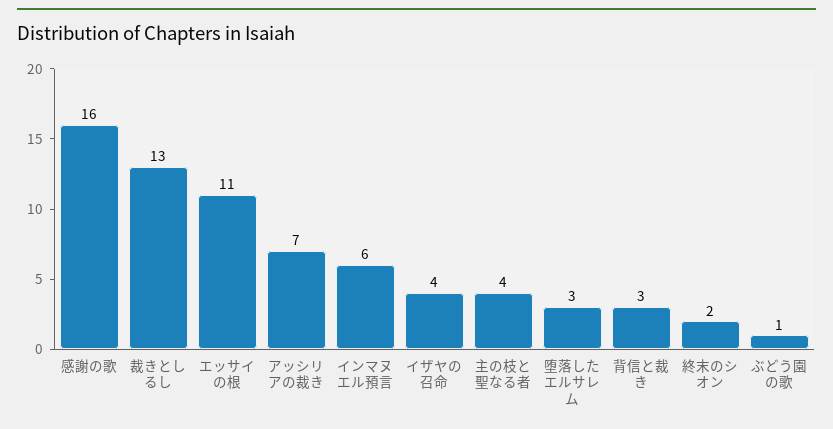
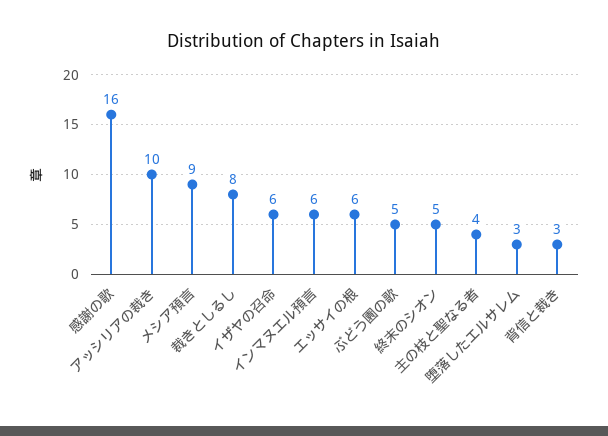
裁きとしるし: 13 -> 8
エッサイの根: 11 -> 6
アッシリアの裁き: 7 -> 10
イザヤの召命: 4 -> 6
終末のシオン: 2 -> 5
ぶどう園の歌: 1 -> 5
メシア預言: none -> 9

